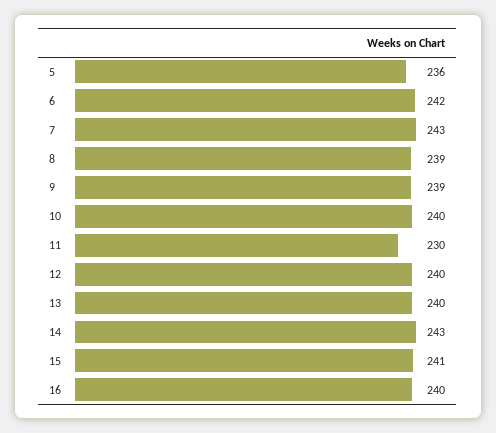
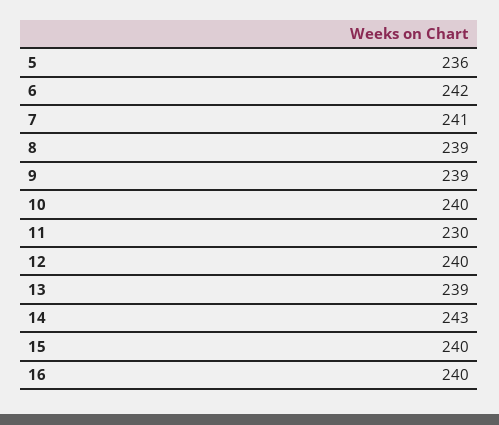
7: 243 -> 241
13: 240 -> 239
15: 241 -> 240

